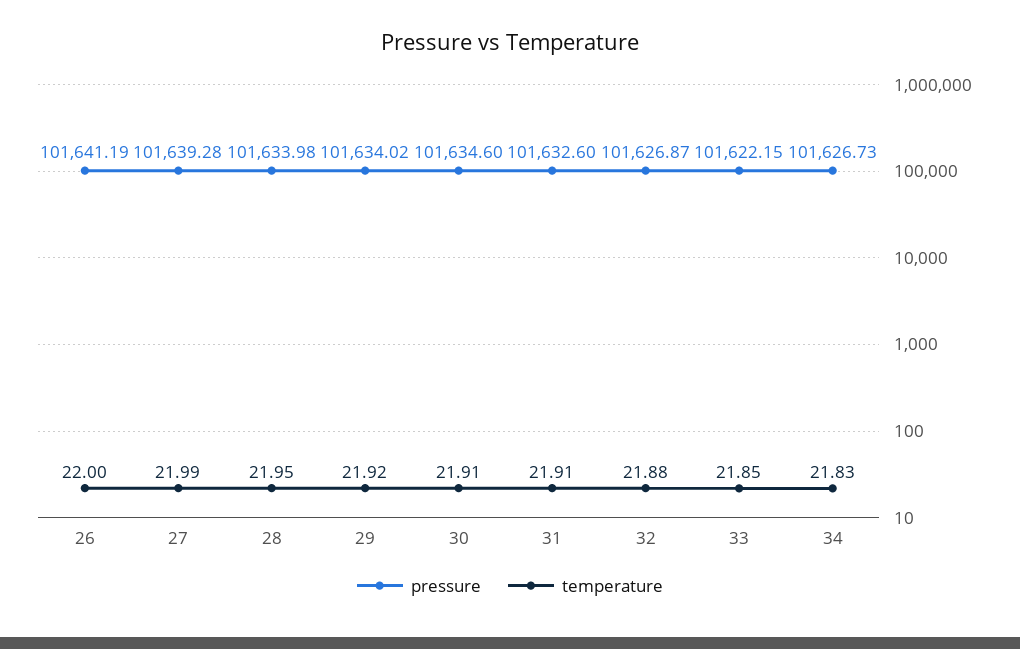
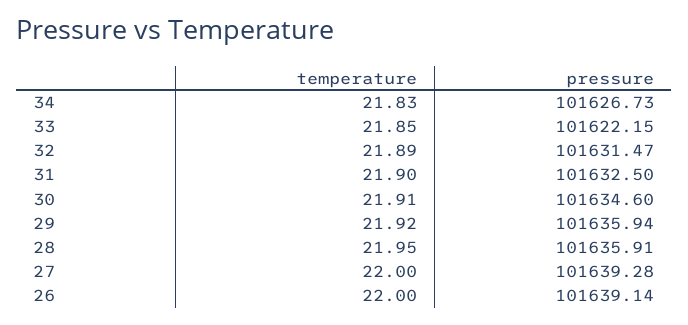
pressure, 26: 101641.19 -> 101639.14
temperature, 27: 21.99 -> 22
pressure, 28: 101633.98 -> 101635.91
pressure, 29: 101634.02 -> 101635.94
pressure, 31: 101632.6 -> 101632.5
temperature, 31: 21.91 -> 21.9
pressure, 32: 101626.87 -> 101631.47
temperature, 32: 21.88 -> 21.89

